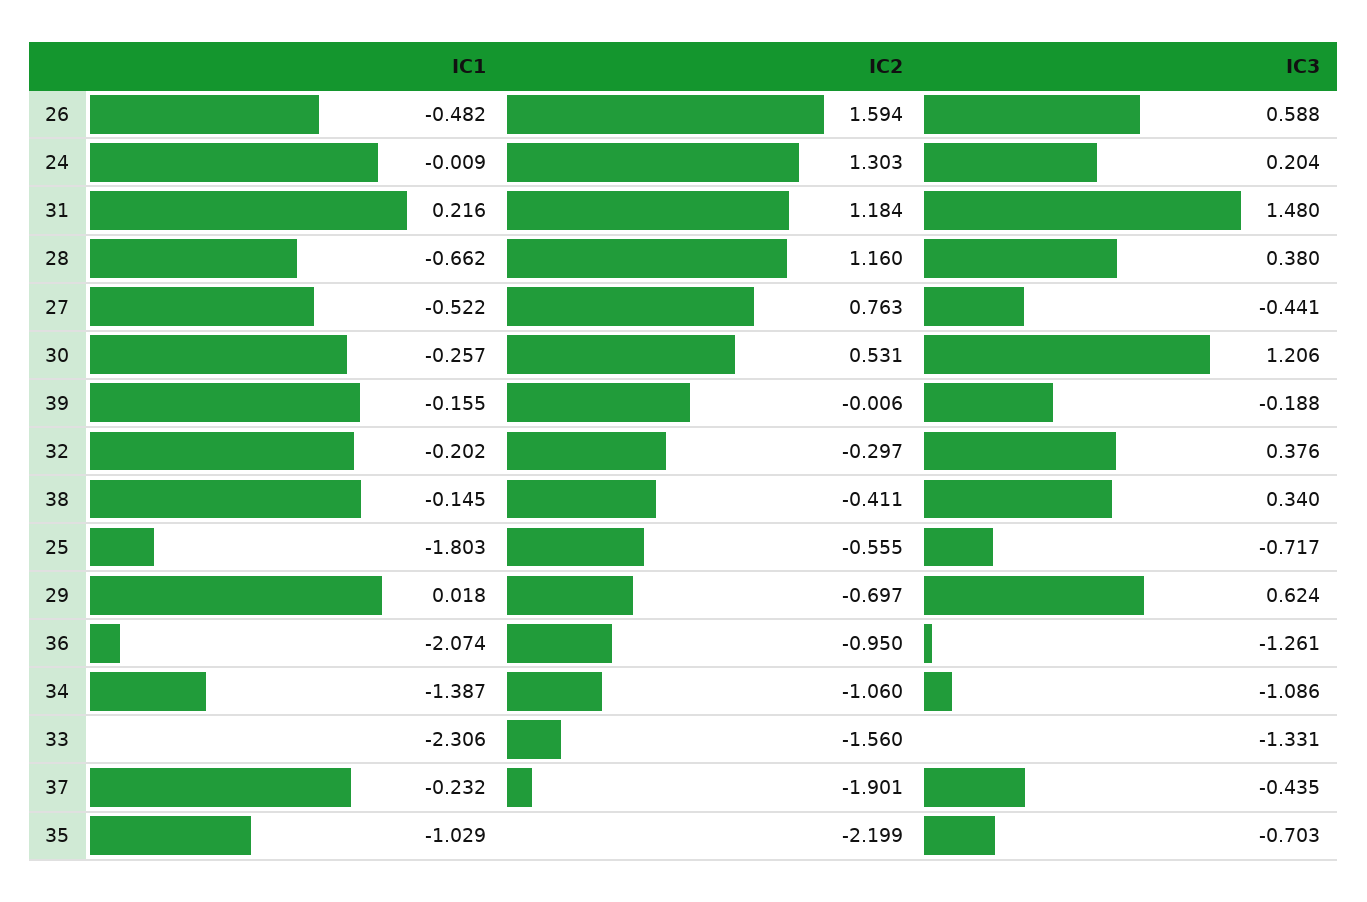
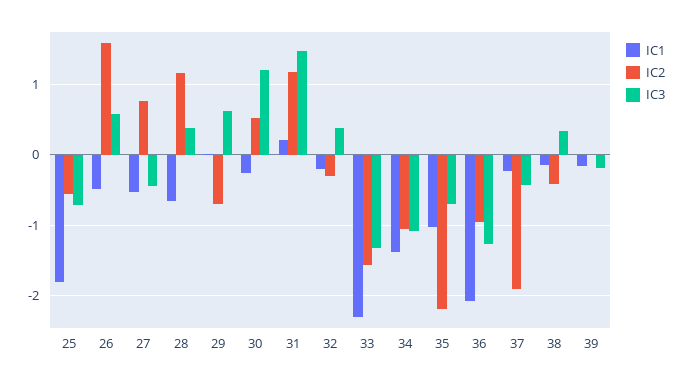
IC1, 24: -0.009 -> none
IC2, 24: 1.303 -> none
IC3, 24: 0.204 -> none

